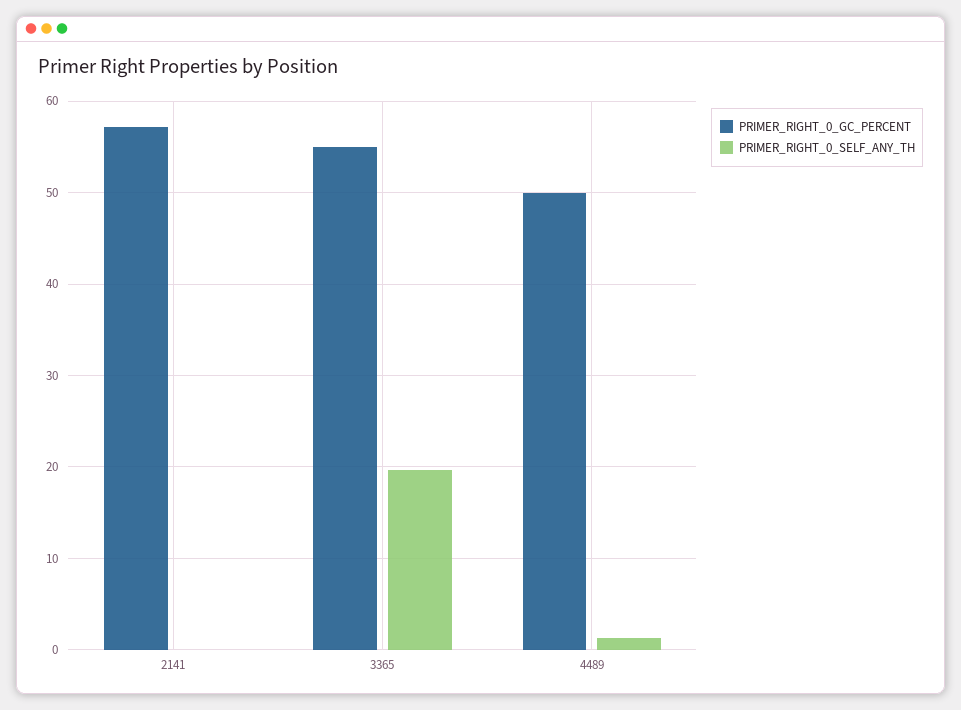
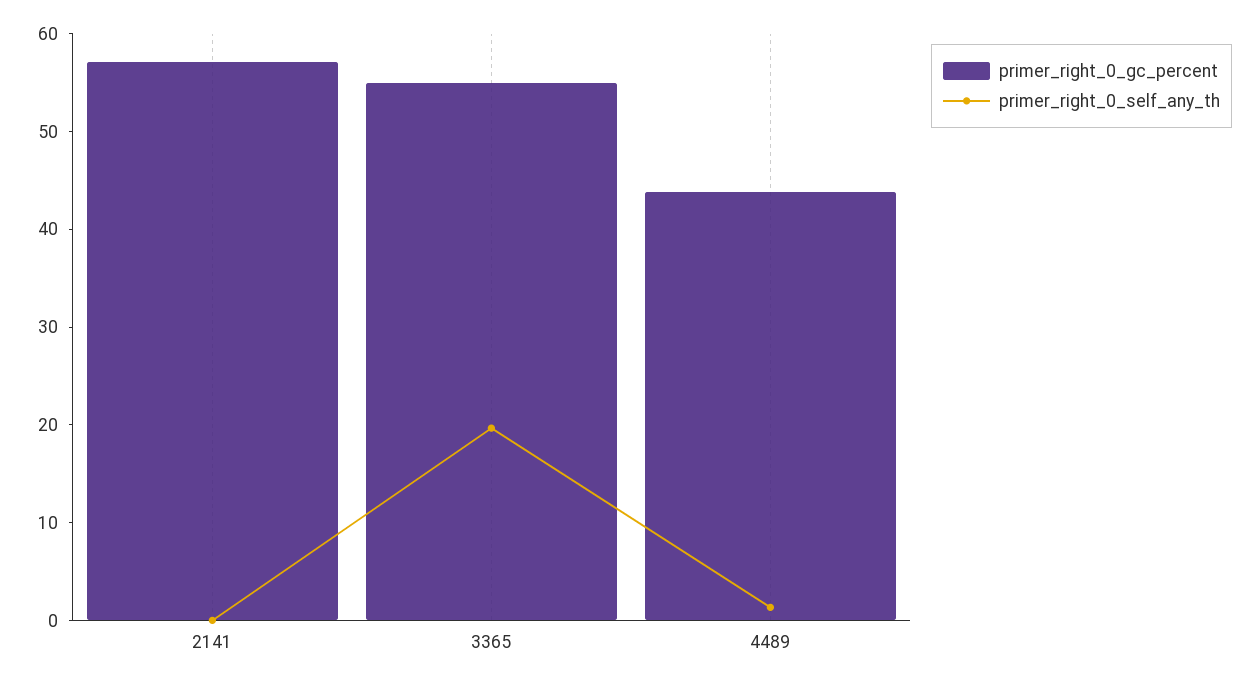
PRIMER_RIGHT_0_GC_PERCENT, 4489: 50 -> 44

